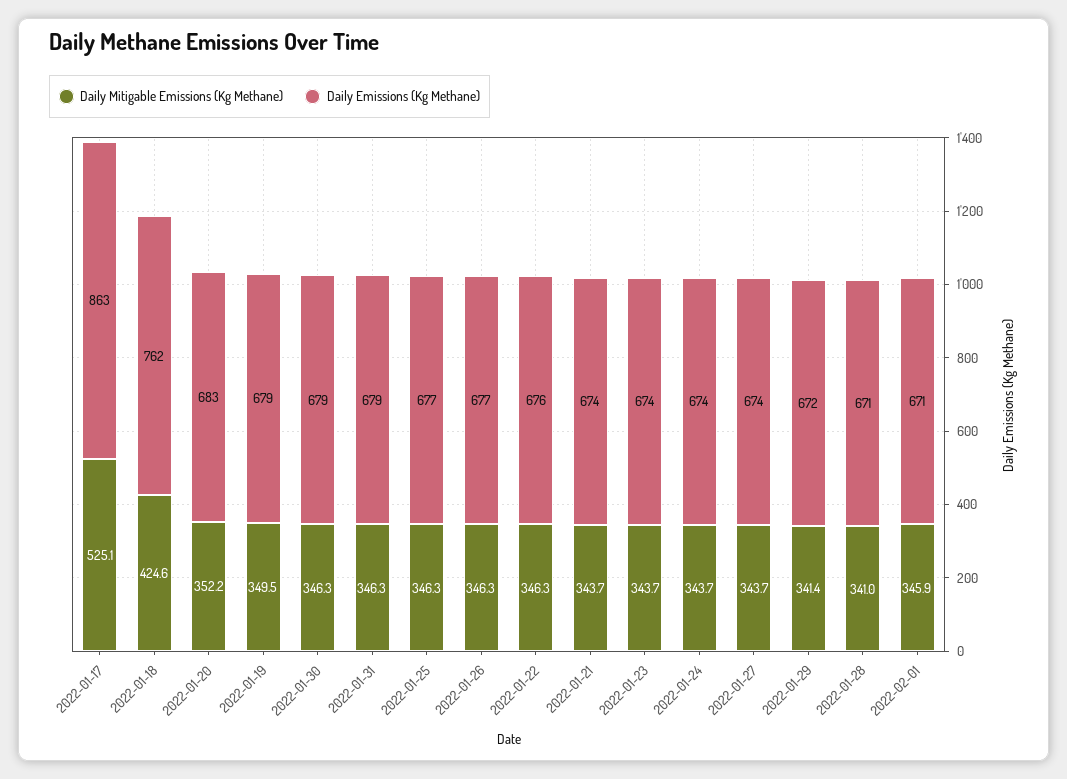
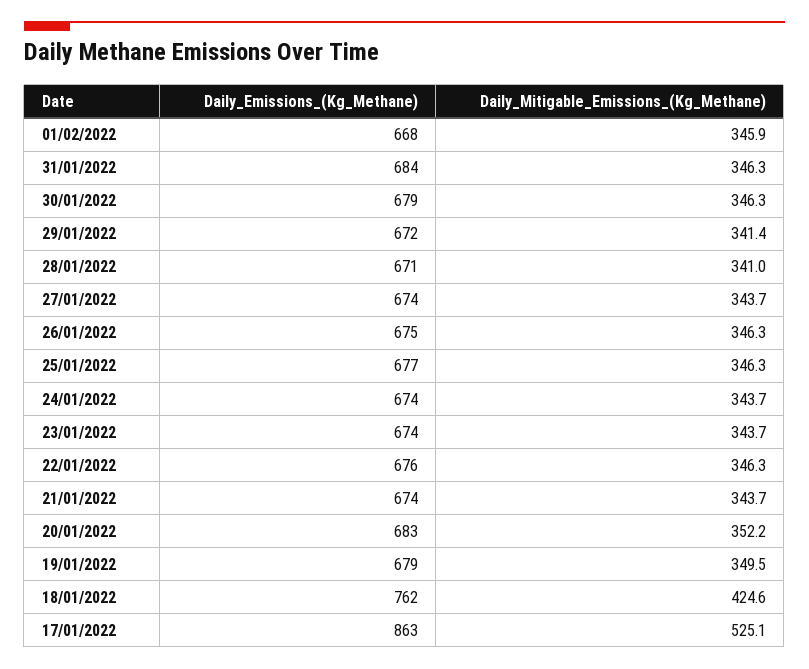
Daily Emissions (Kg Methane), 2022-01-31: 679 -> 684
Daily Emissions (Kg Methane), 2022-01-26: 677 -> 675
Daily Emissions (Kg Methane), 2022-02-01: 671 -> 668

